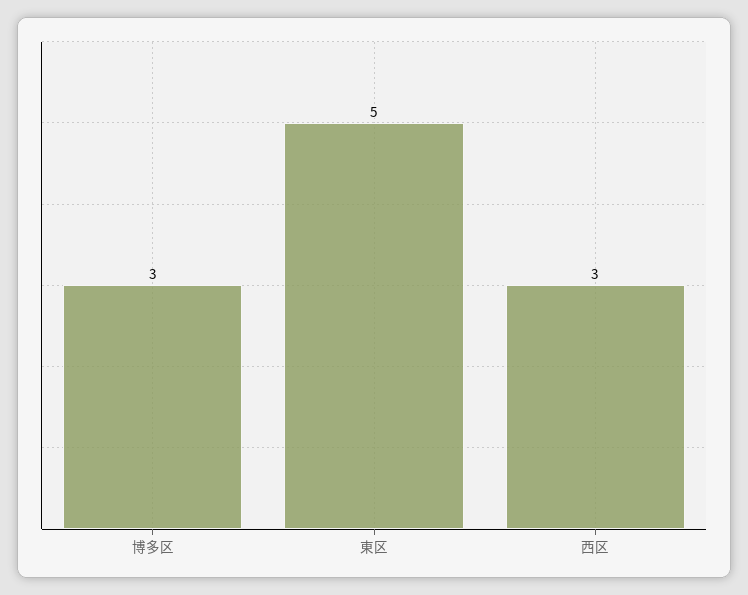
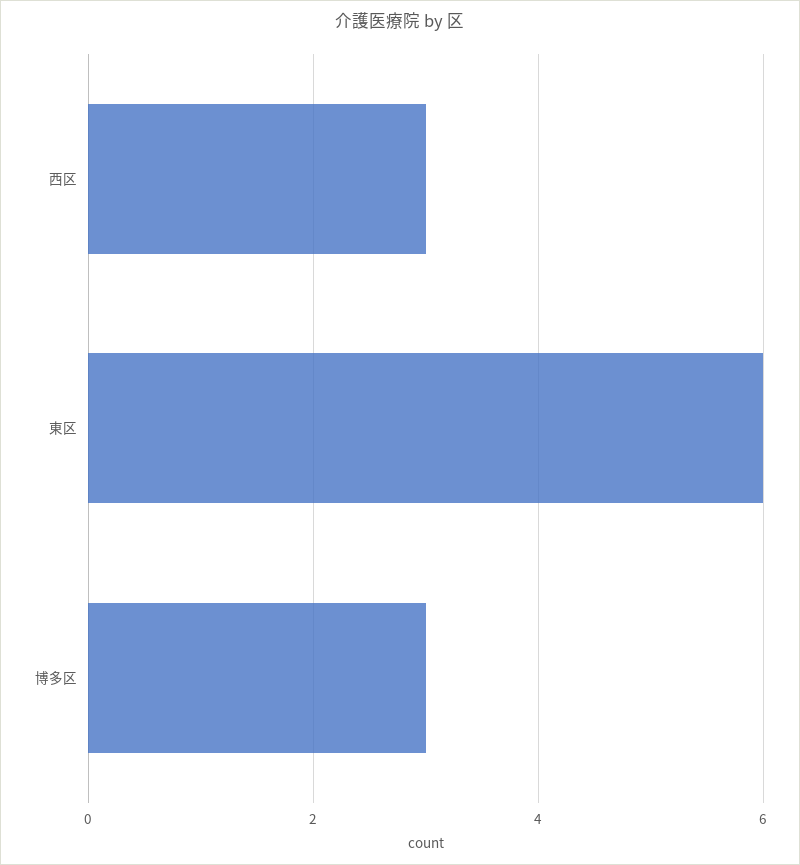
東区: 5 -> 6

